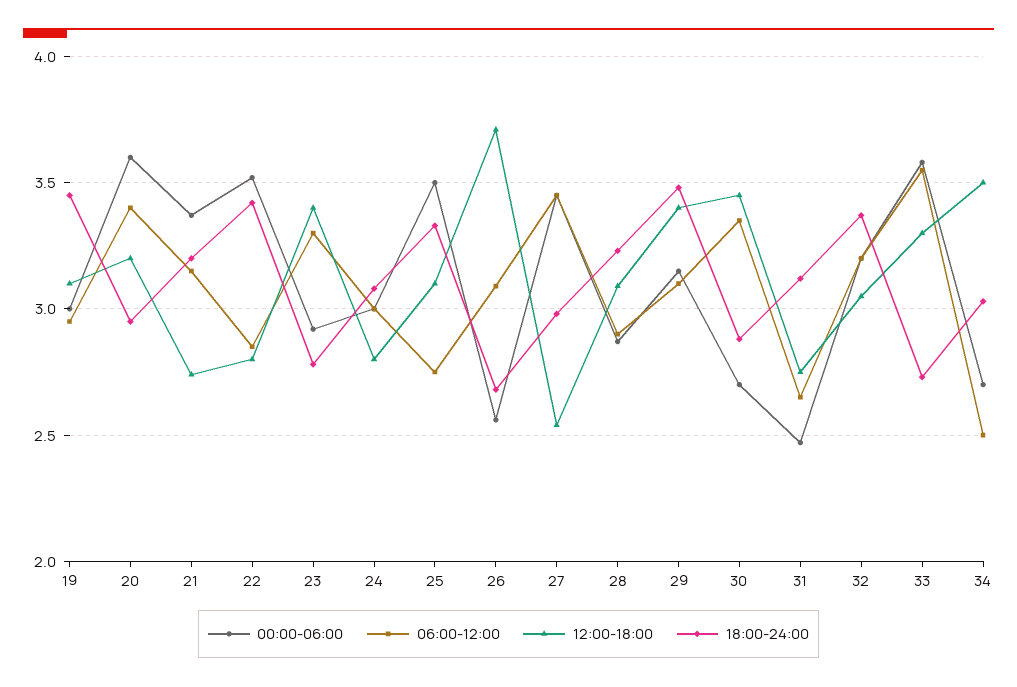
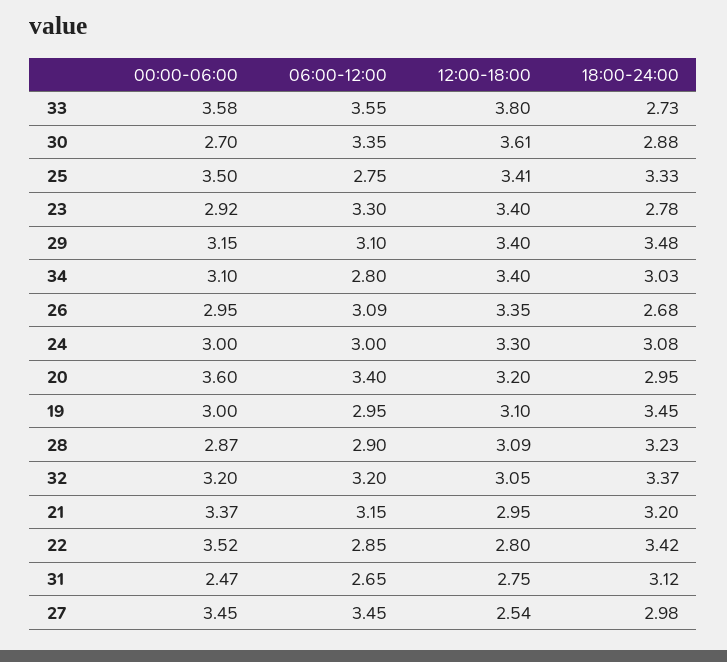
12:00-18:00, 21: 2.75 -> 2.95
12:00-18:00, 24: 2.8 -> 3.3
12:00-18:00, 25: 3.1 -> 3.41
00:00-06:00, 26: 2.55 -> 2.95
12:00-18:00, 26: 3.7 -> 3.35
12:00-18:00, 30: 3.45 -> 3.61
12:00-18:00, 33: 3.3 -> 3.8
00:00-06:00, 34: 2.7 -> 3.1
06:00-12:00, 34: 2.5 -> 2.8
12:00-18:00, 34: 3.5 -> 3.4

